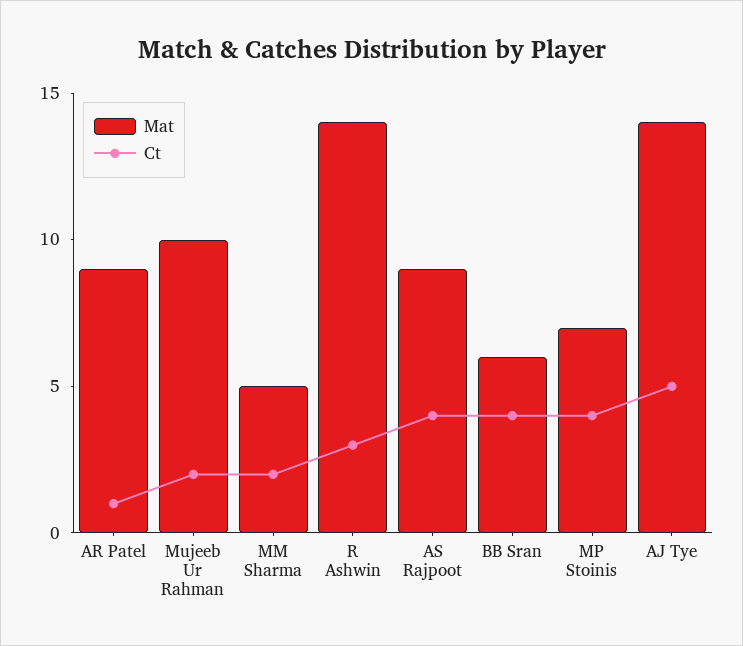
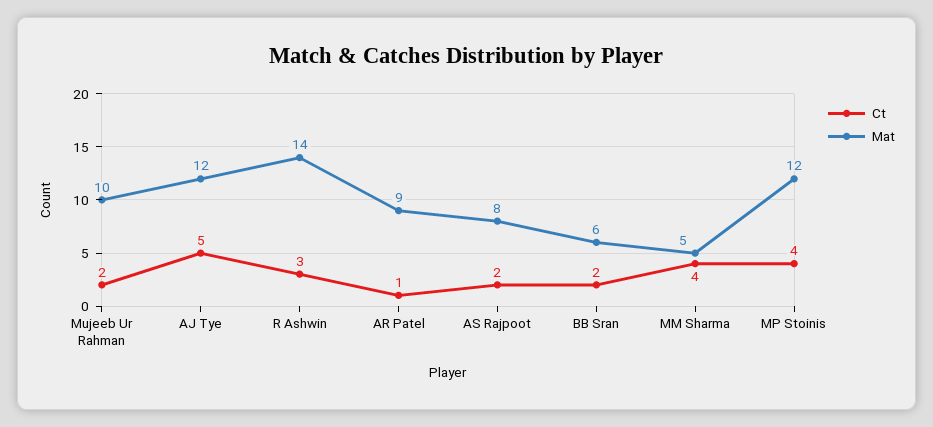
Ct, MM Sharma: 2 -> 4
Mat, AS Rajpoot: 9 -> 8
Ct, AS Rajpoot: 4 -> 2
Ct, BB Sran: 4 -> 2
Mat, MP Stoinis: 7 -> 12
Mat, AJ Tye: 14 -> 12

